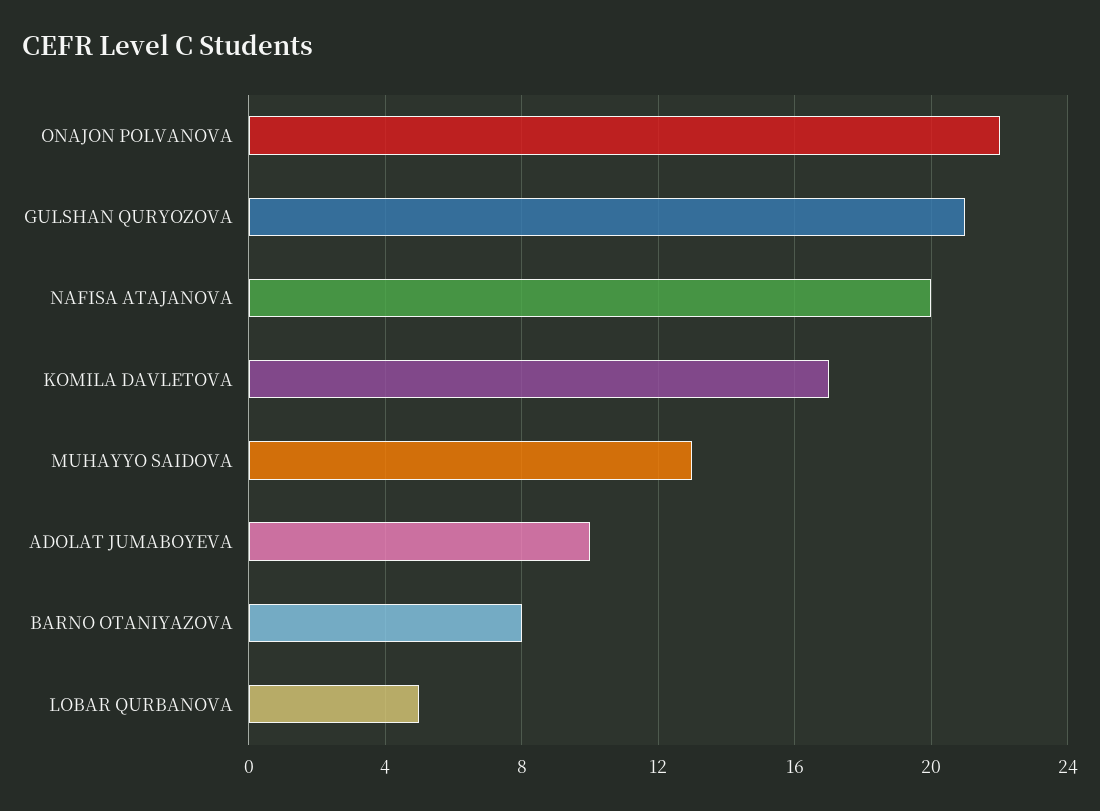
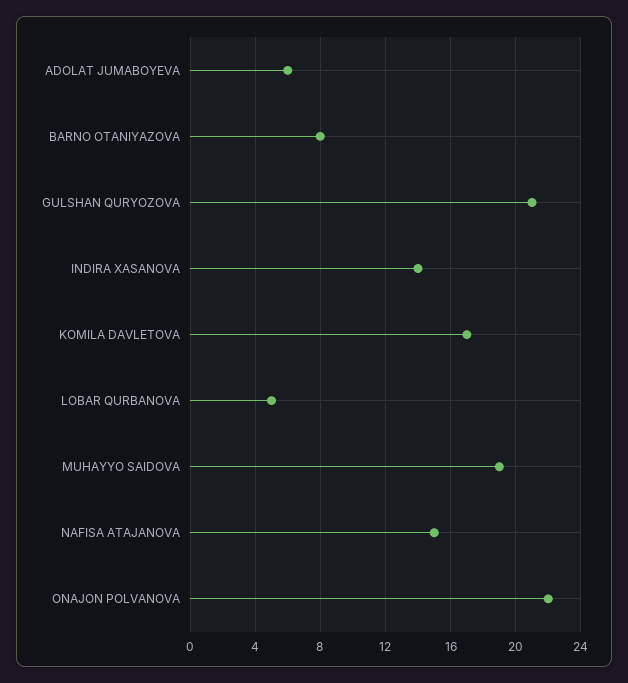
NAFISA ATAJANOVA: 20 -> 15
MUHAYYO SAIDOVA: 13 -> 19
ADOLAT JUMABOYEVA: 10 -> 6
INDIRA XASANOVA: none -> 14

